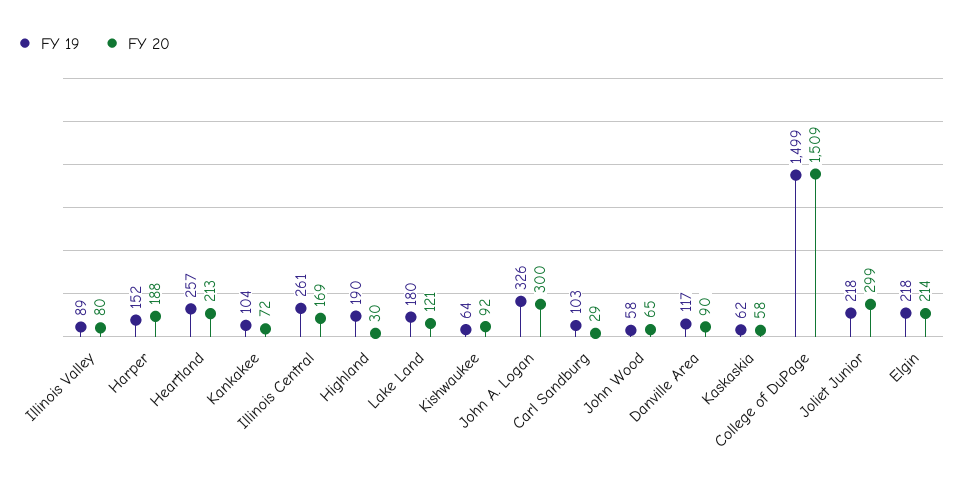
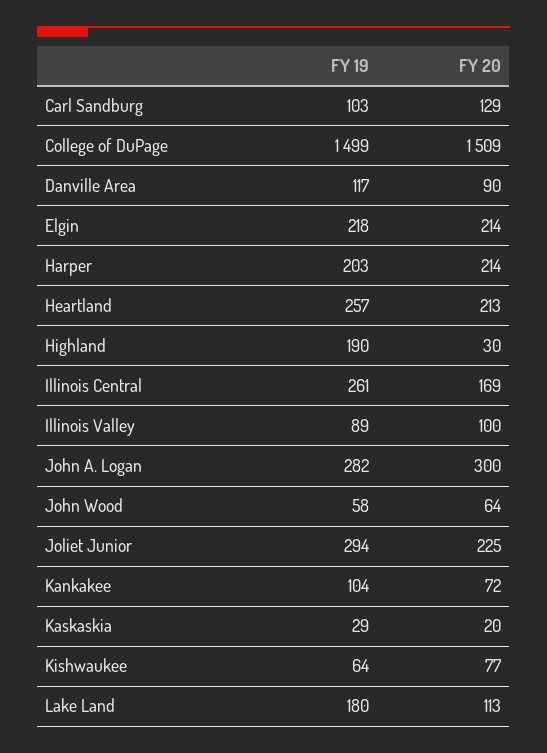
FY 20, Illinois Valley: 80 -> 100
FY 19, Harper: 152 -> 203
FY 20, Harper: 188 -> 214
FY 20, Lake Land: 121 -> 113
FY 20, Kishwaukee: 92 -> 77
FY 19, John A. Logan: 326 -> 282
FY 20, Carl Sandburg: 29 -> 129
FY 20, John Wood: 65 -> 64
FY 19, Kaskaskia: 62 -> 29
FY 20, Kaskaskia: 58 -> 20
FY 19, Joliet Junior: 218 -> 294
FY 20, Joliet Junior: 299 -> 225

